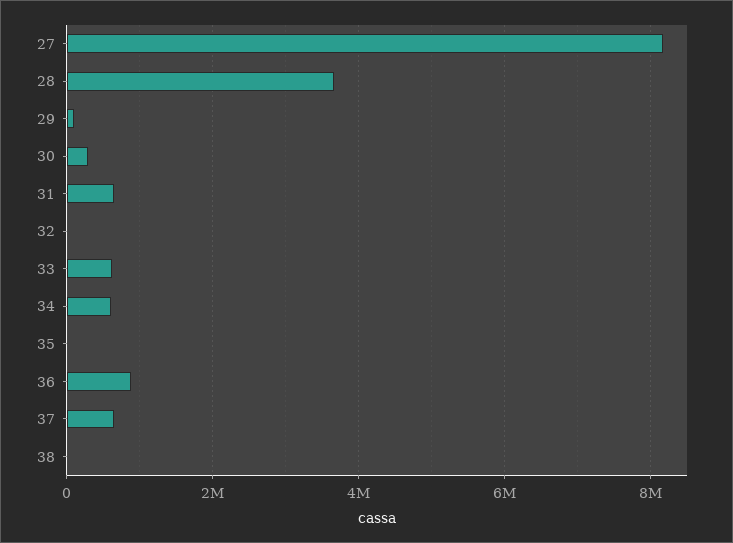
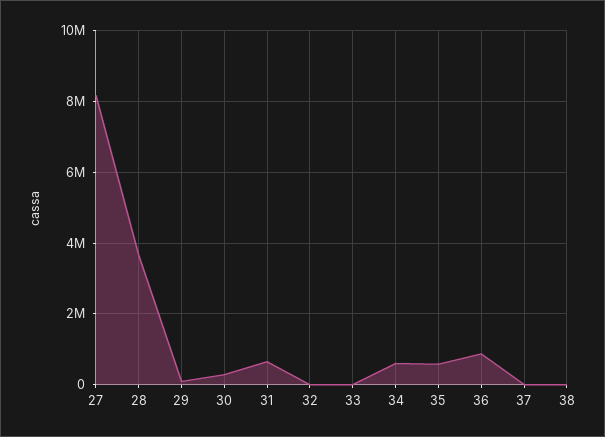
33: 600000 -> 0
35: 0 -> 600000
37: 600000 -> 0

